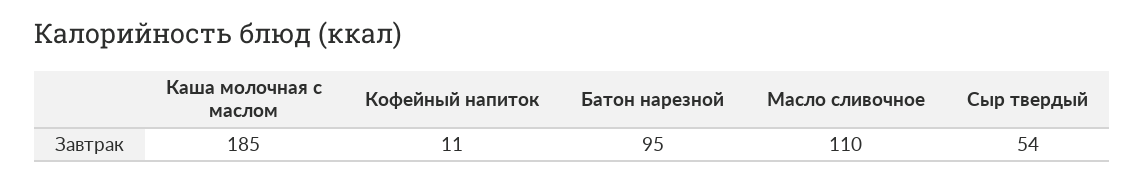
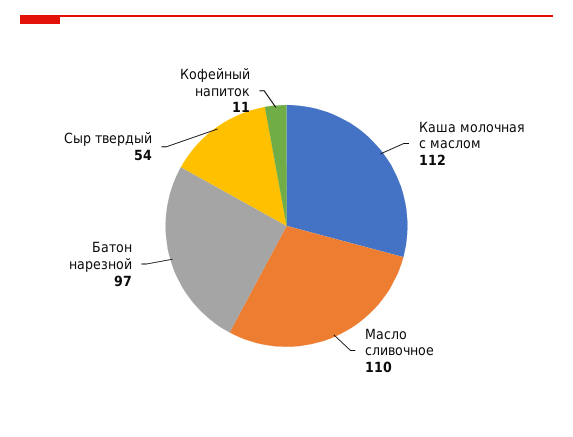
Каша молочная с маслом: 185 -> 112
Батон нарезной: 95 -> 97

